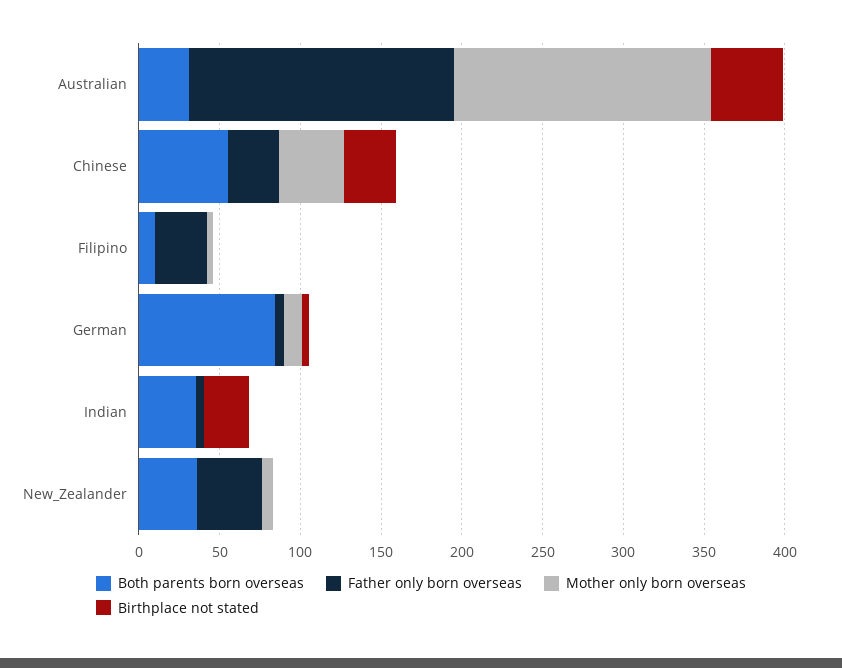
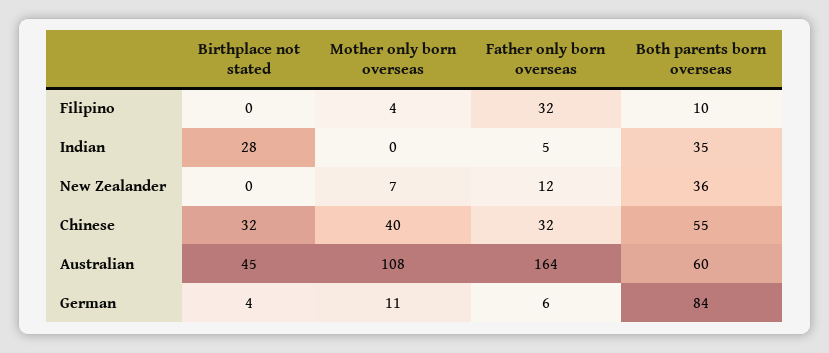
Both parents born overseas, Australian: 30 -> 60
Mother only born overseas, Australian: 160 -> 108
Father only born overseas, New_Zealander: 40 -> 12

